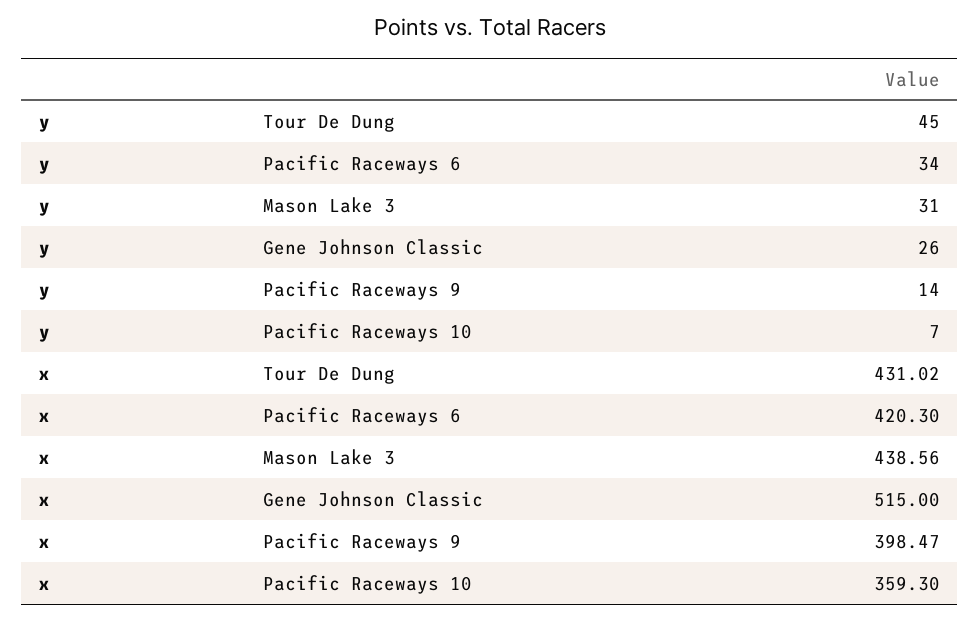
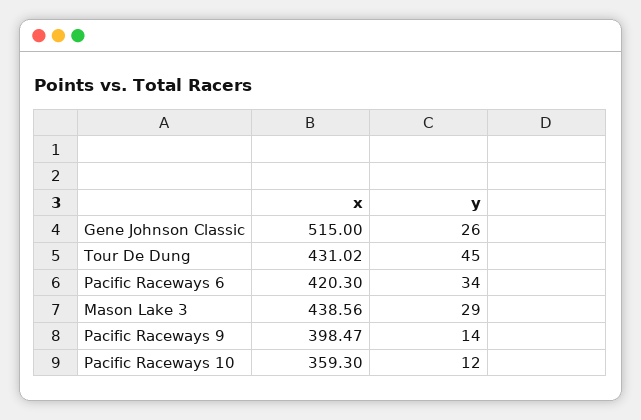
y, Mason Lake 3: 31 -> 29
y, Pacific Raceways 10: 7 -> 12

